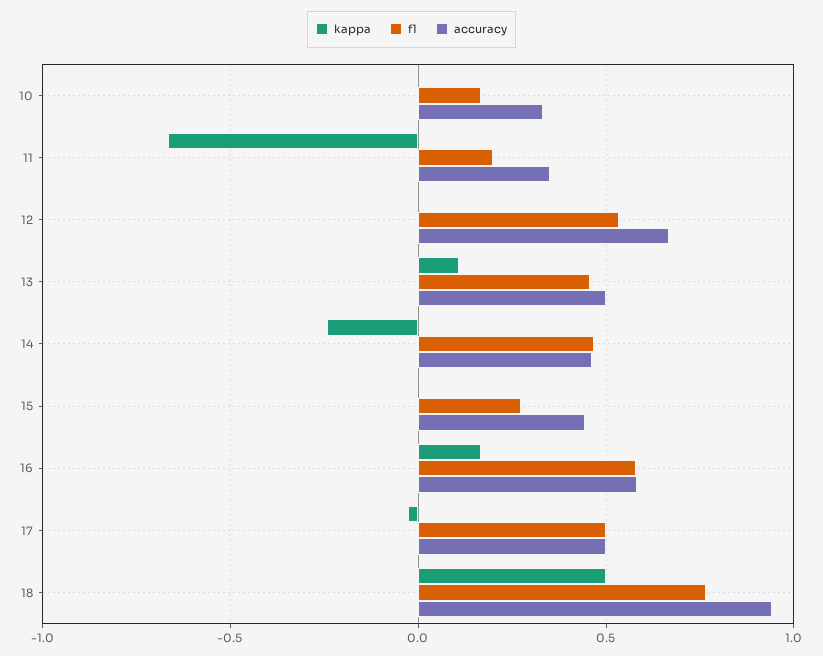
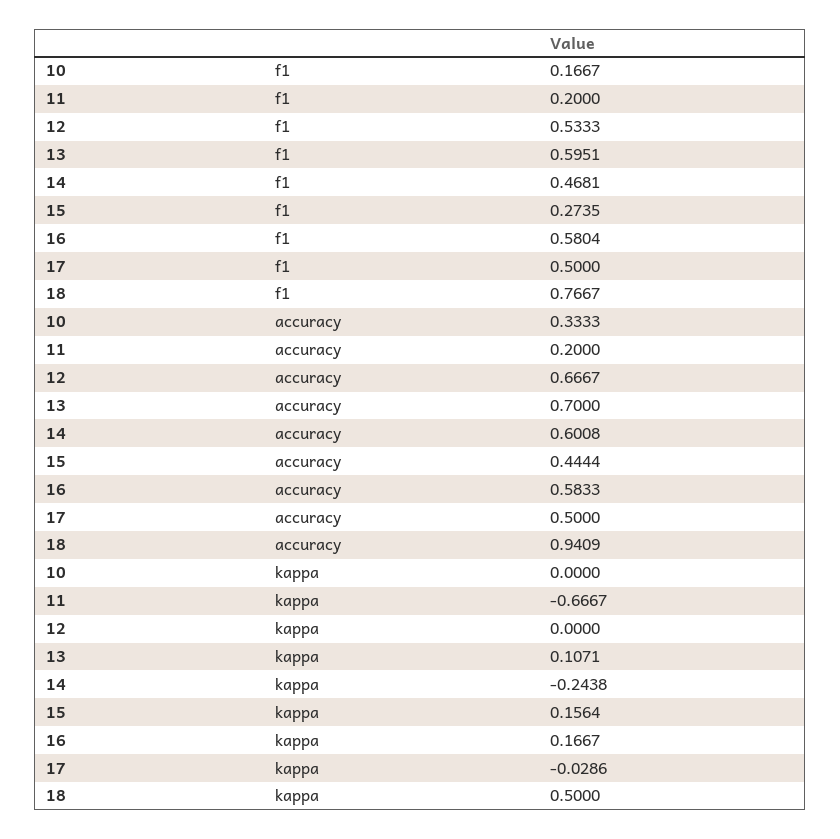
accuracy, 11: 0.35 -> 0.2
f1, 13: 0.45 -> 0.5951
accuracy, 13: 0.5 -> 0.7
accuracy, 14: 0.45 -> 0.6008
kappa, 15: 0 -> 0.1564

